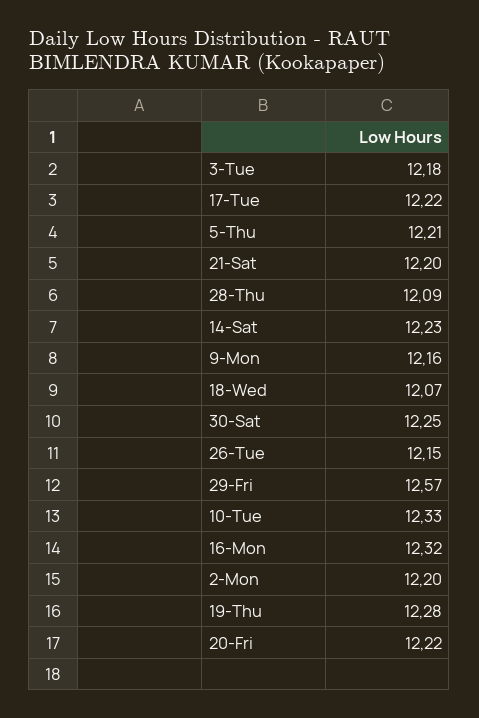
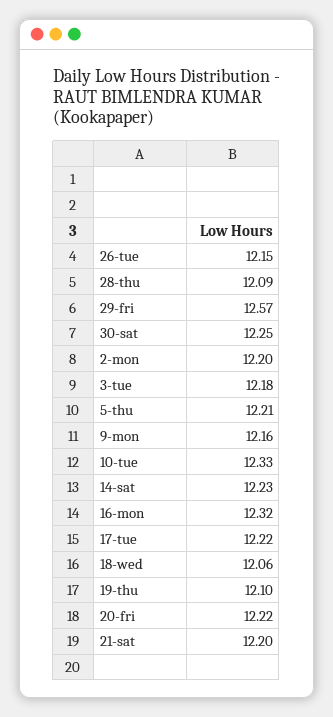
18-Wed: 12.07 -> 12.06
19-Thu: 12.28 -> 12.1

